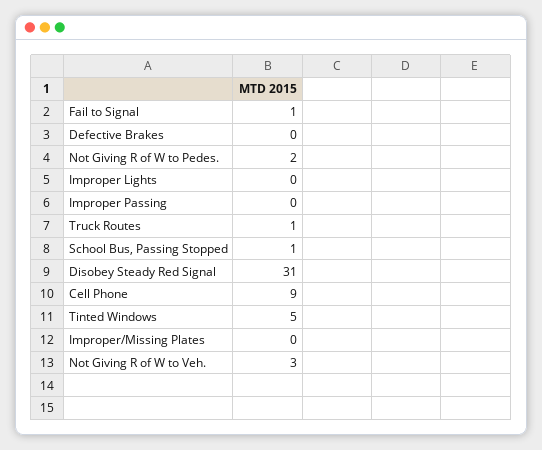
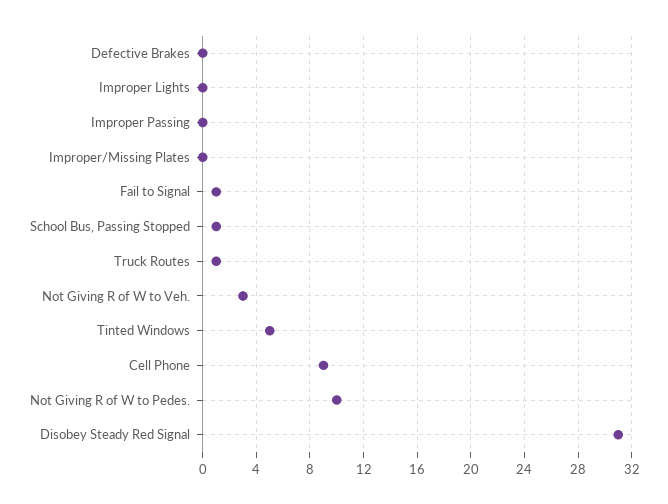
Not Giving R of W to Pedes.: 2 -> 10

